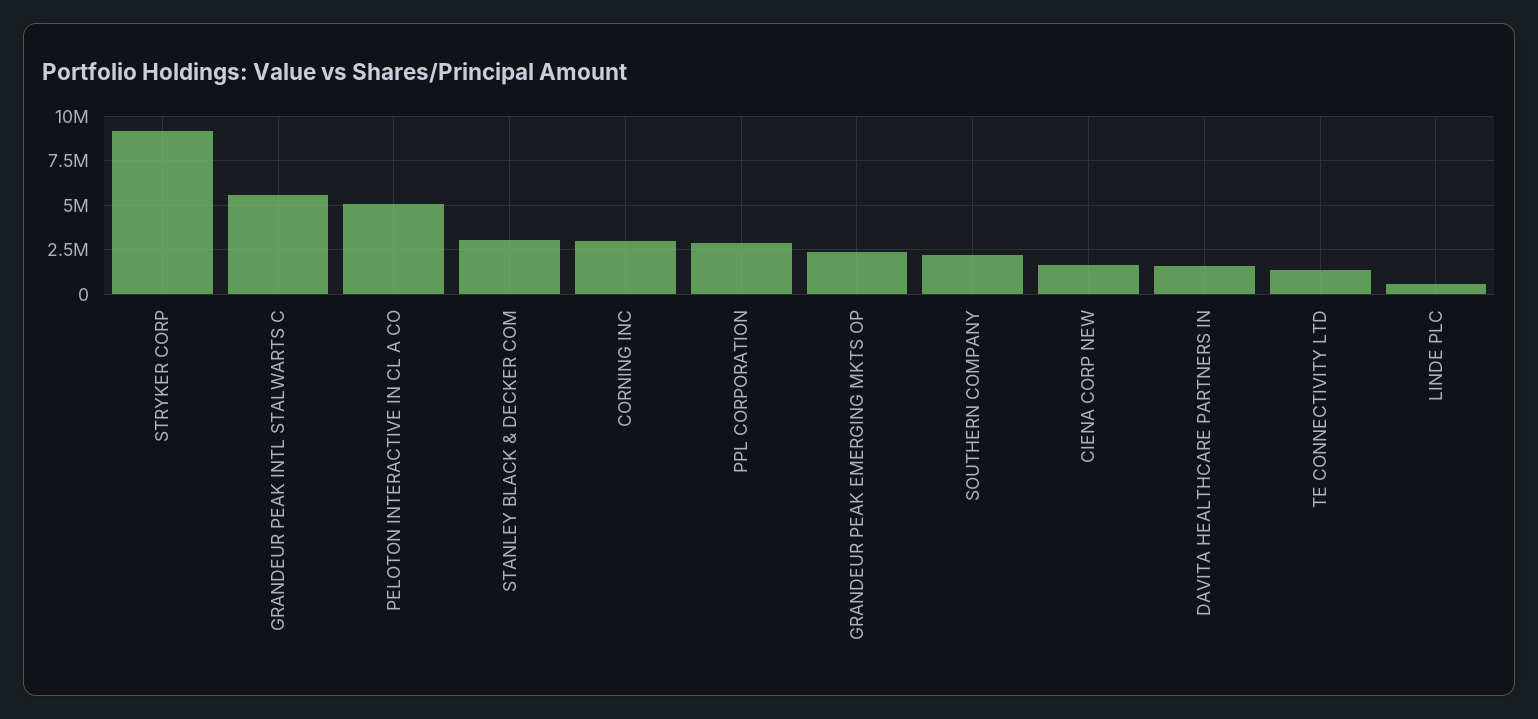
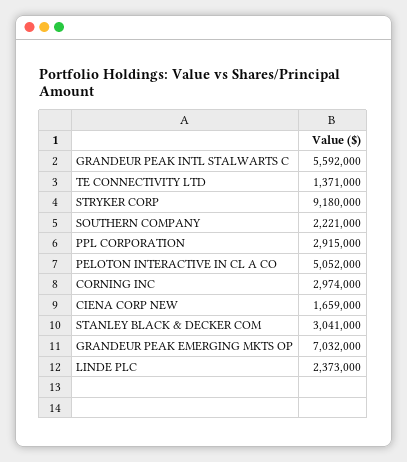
GRANDEUR PEAK EMERGING MKTS OP: 2500000 -> 7032000
DAVITA HEALTHCARE PARTNERS IN: 1500000 -> none
LINDE PLC: 500000 -> 2373000

